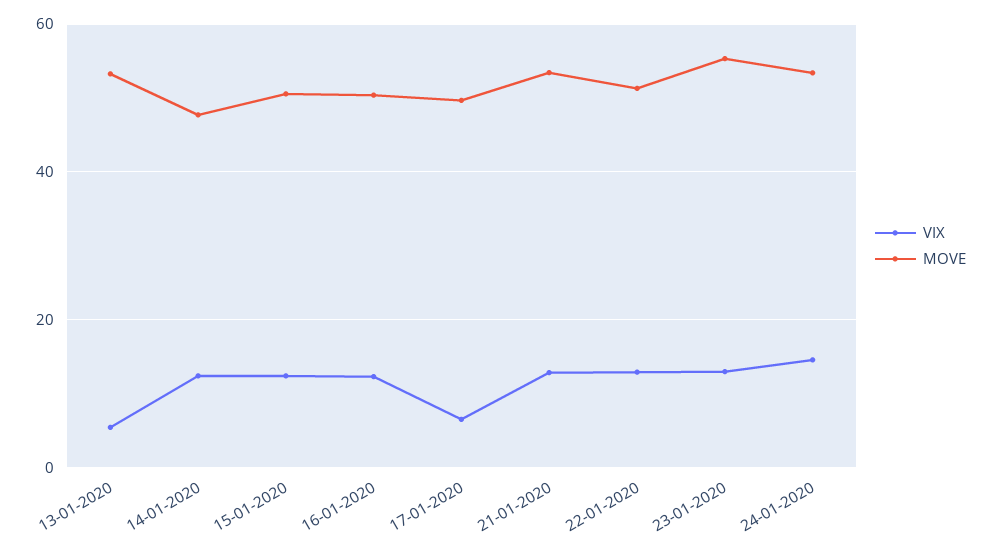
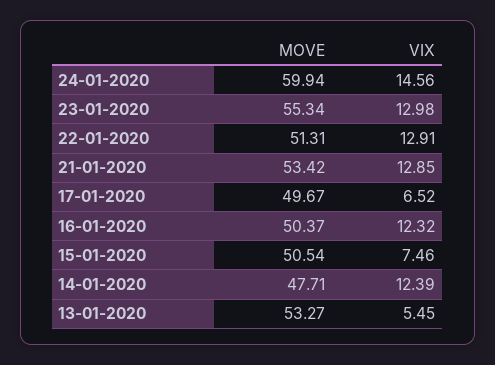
VIX, 15-01-2020: 12 -> 7.46
MOVE, 24-01-2020: 54 -> 59.94

